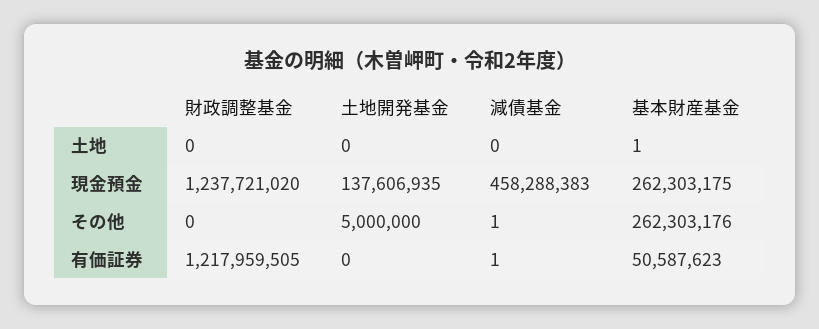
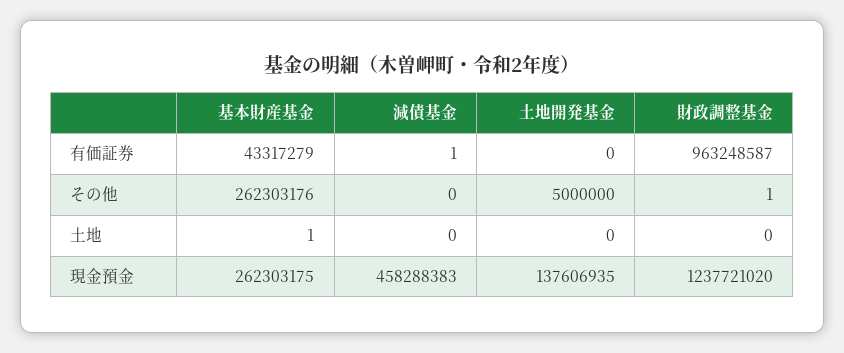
財政調整基金, その他: 0 -> 1
減債基金, その他: 1 -> 0
財政調整基金, 有価証券: 1217959505 -> 963248587
基本財産基金, 有価証券: 50587623 -> 43317279

